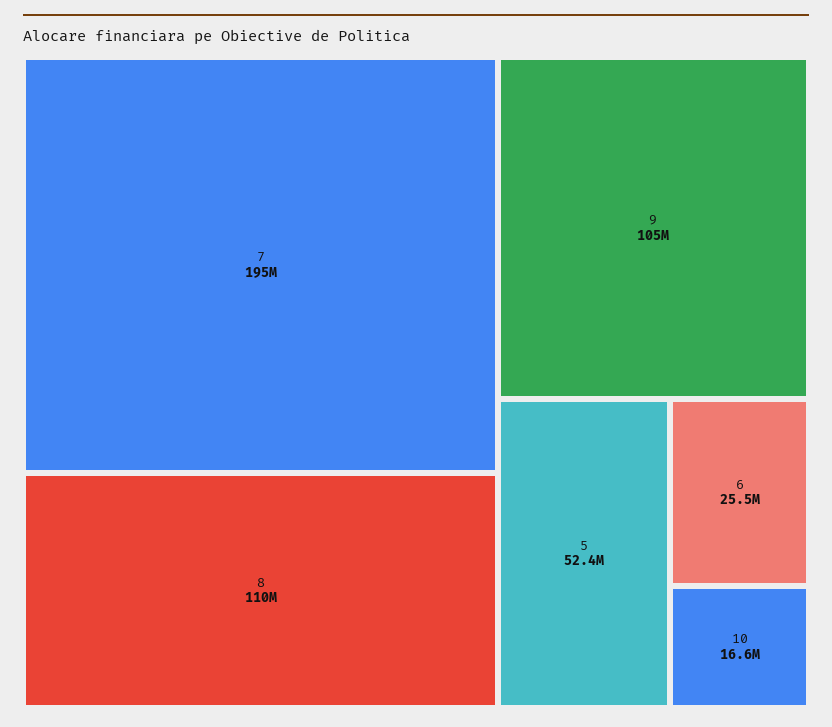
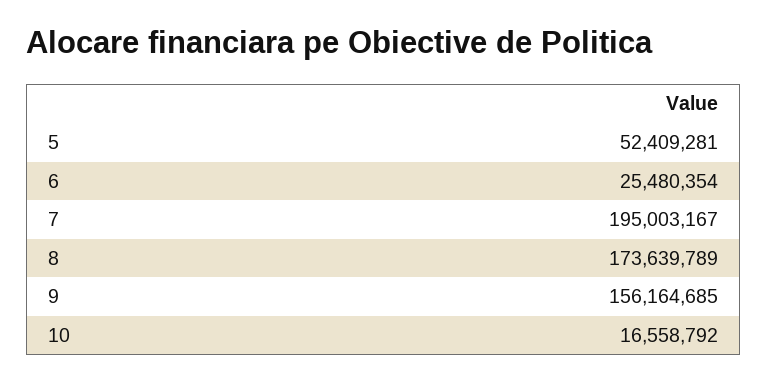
8: 110000000 -> 173639789
9: 105000000 -> 156164685

